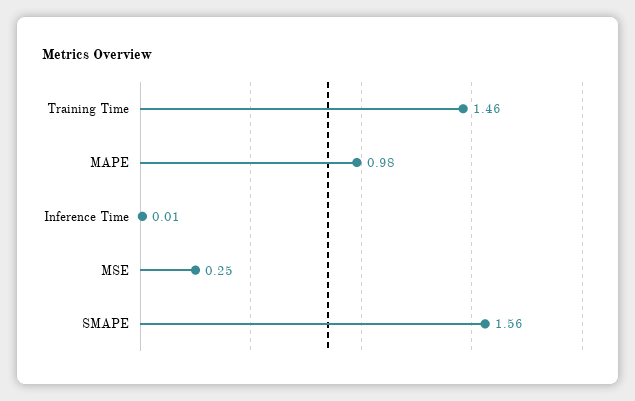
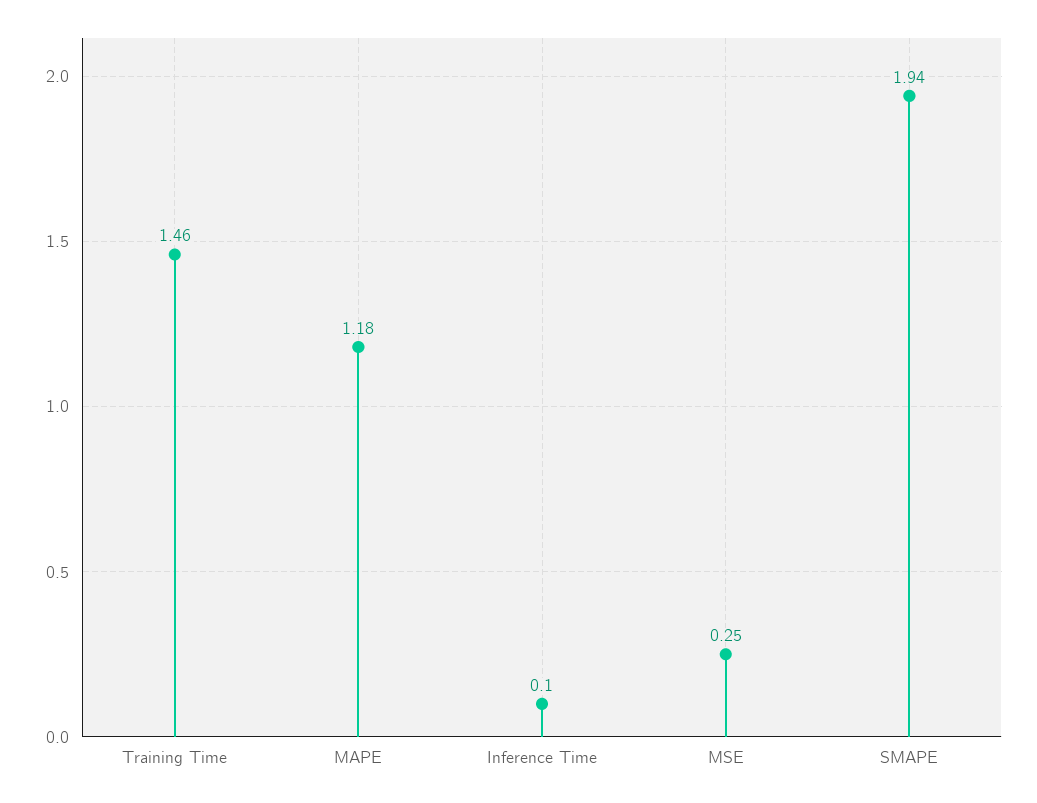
MAPE: 0.98 -> 1.18
Inference Time: 0.01 -> 0.1
SMAPE: 1.56 -> 1.94

